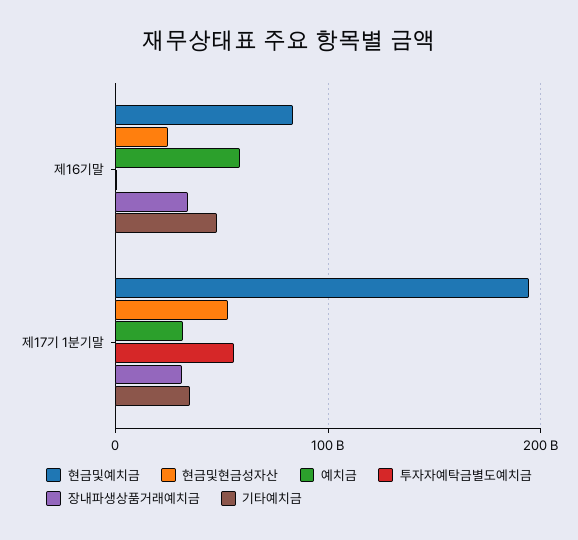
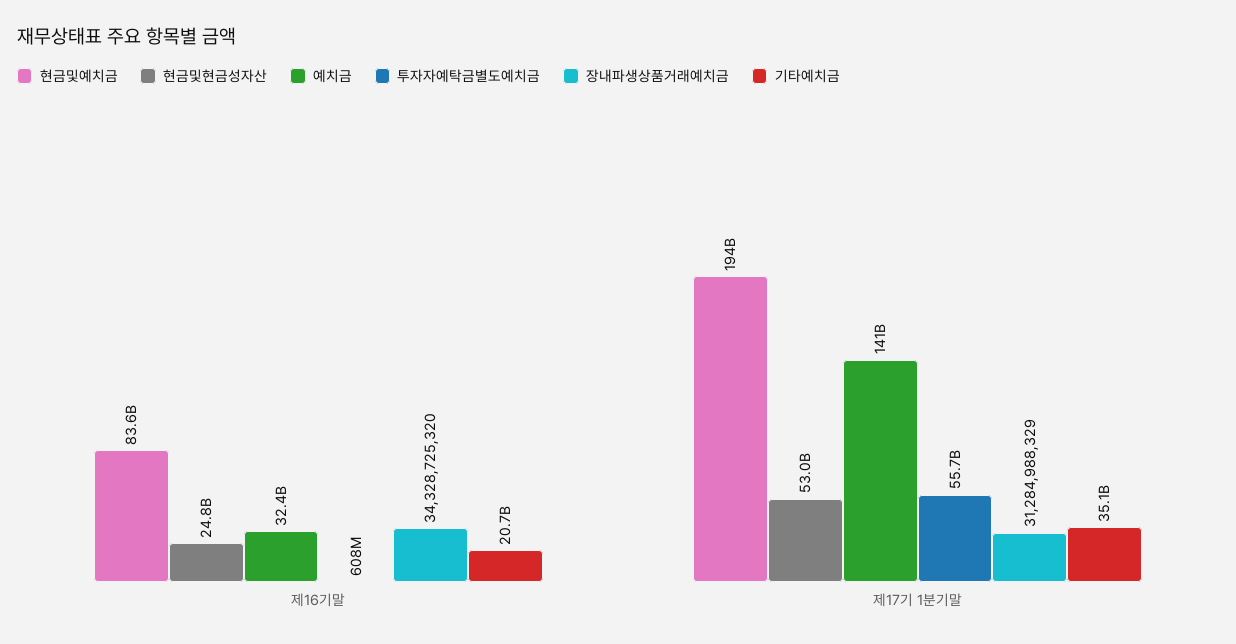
예치금, 제16기말: 60000000000 -> 32400000000
기타예치금, 제16기말: 50000000000 -> 20700000000
예치금, 제17기 1분기말: 30000000000 -> 141000000000

